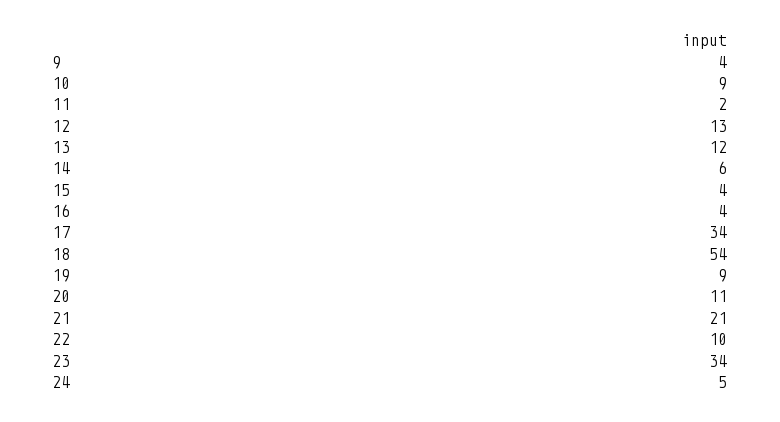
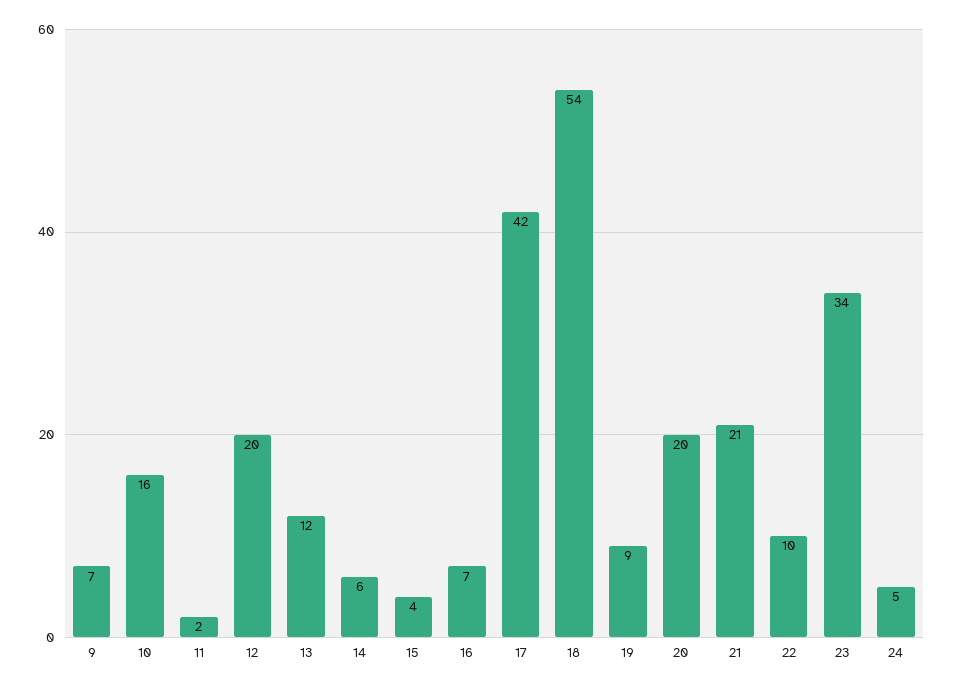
9: 4 -> 7
10: 9 -> 16
12: 13 -> 20
16: 4 -> 7
17: 34 -> 42
20: 11 -> 20

